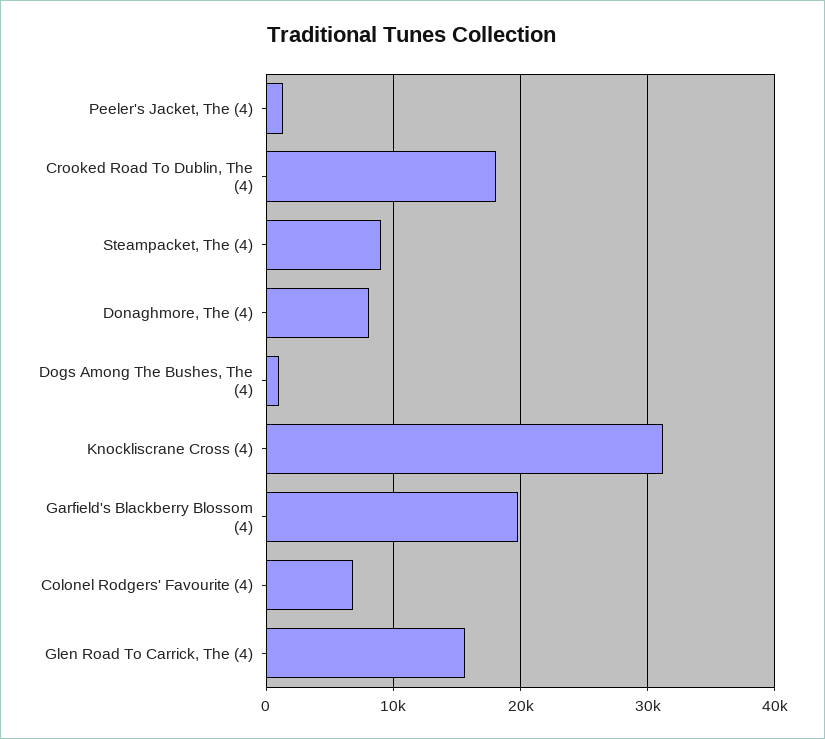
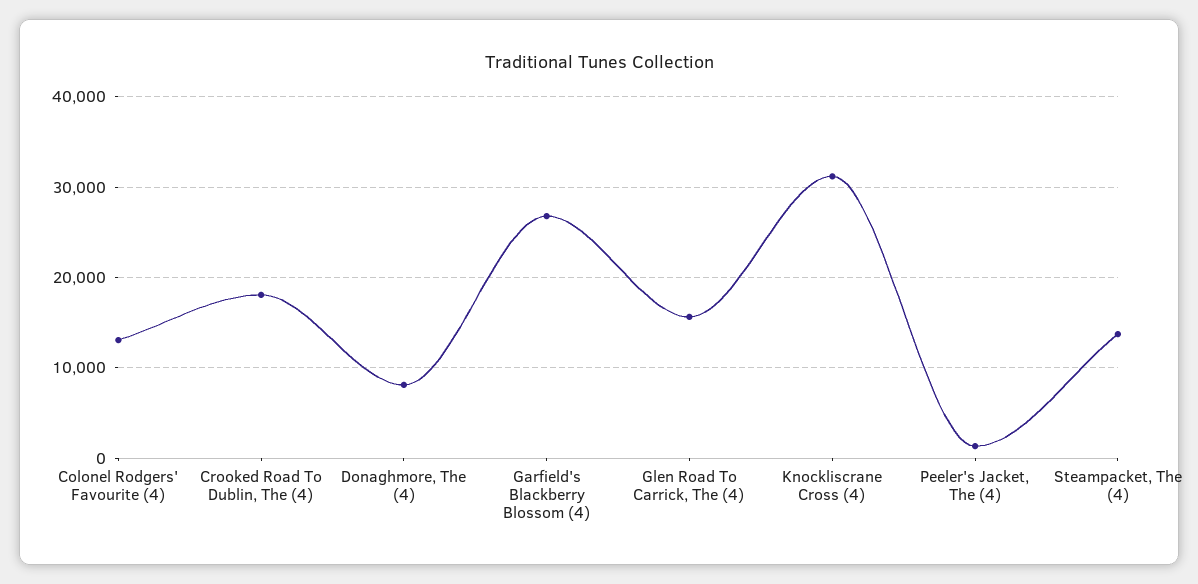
Steampacket, The (4): 9000 -> 14000
Dogs Among The Bushes, The (4): 1000 -> none
Garfield's Blackberry Blossom (4): 20000 -> 27000
Colonel Rodgers' Favourite (4): 7000 -> 13000

